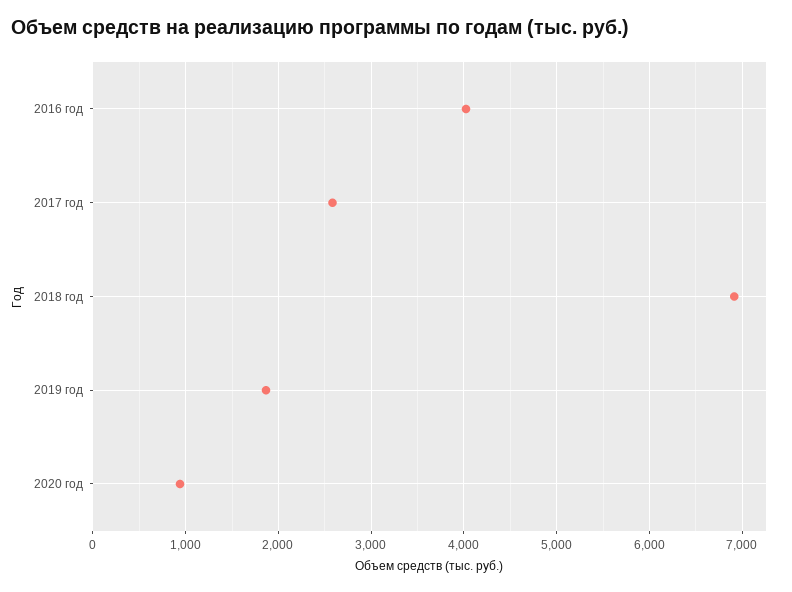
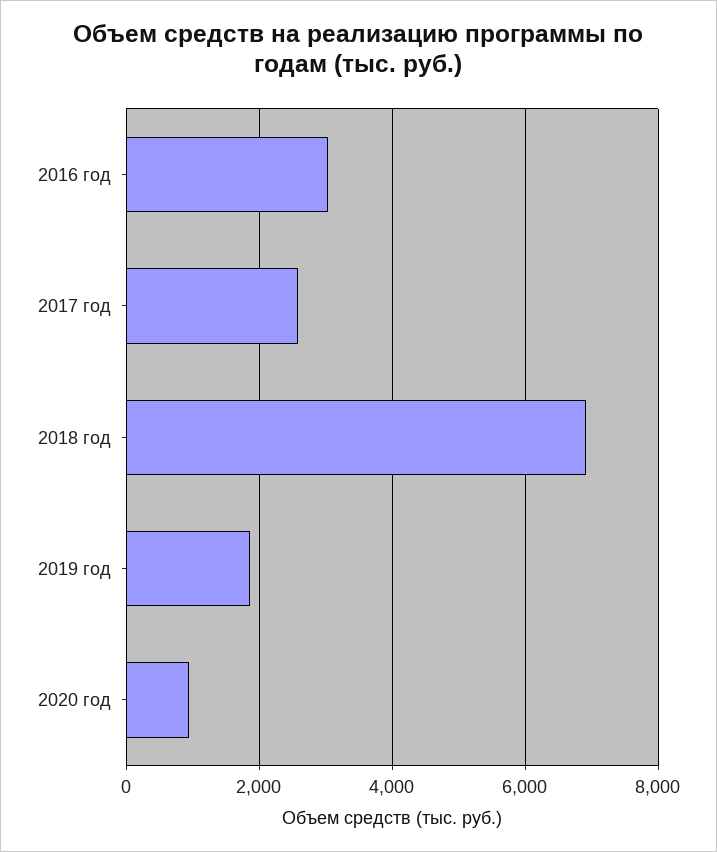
2016 год: 4000 -> 3000

